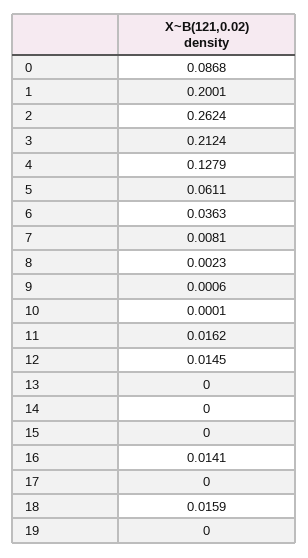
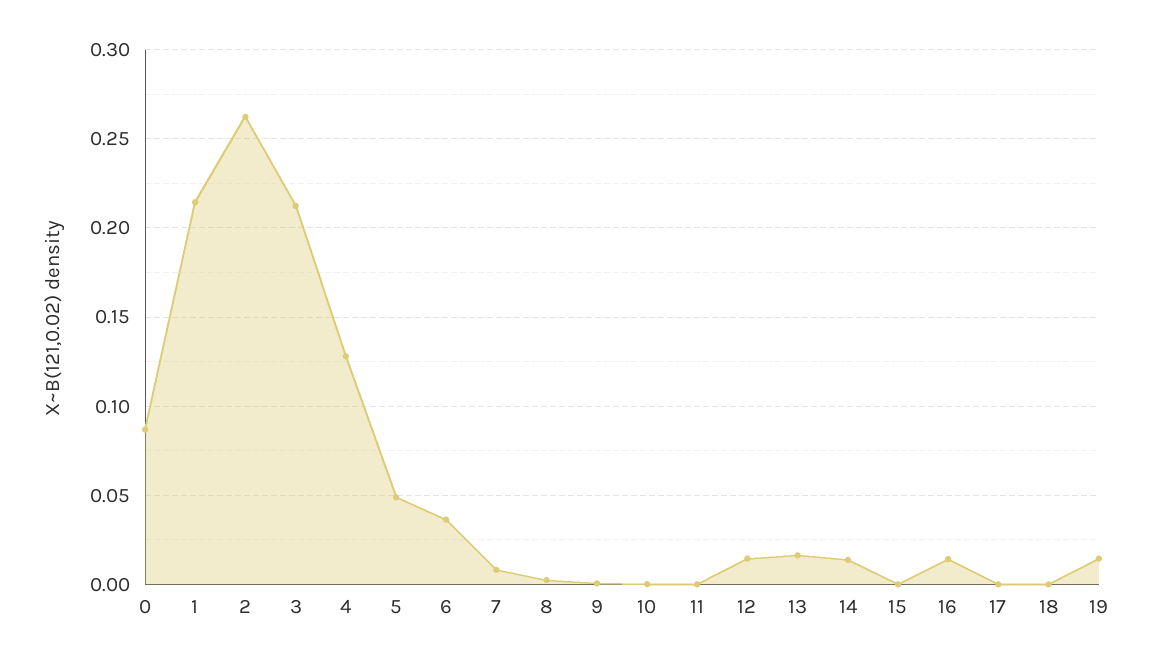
1: 0.2001 -> 0.215
5: 0.0611 -> 0.05
11: 0.0162 -> 0
13: 0 -> 0.015
14: 0 -> 0.015
18: 0.0159 -> 0
19: 0 -> 0.015

